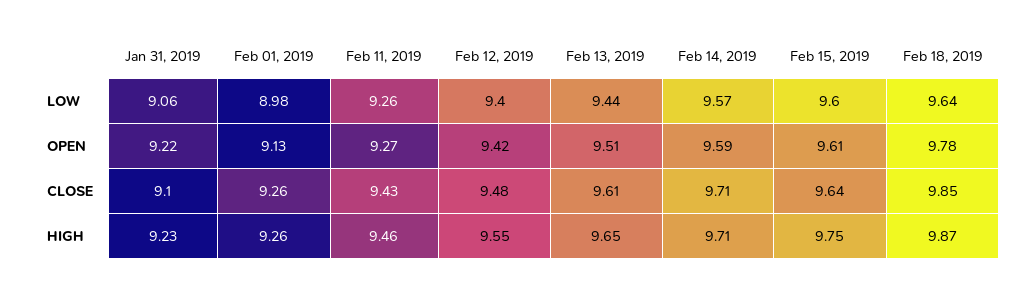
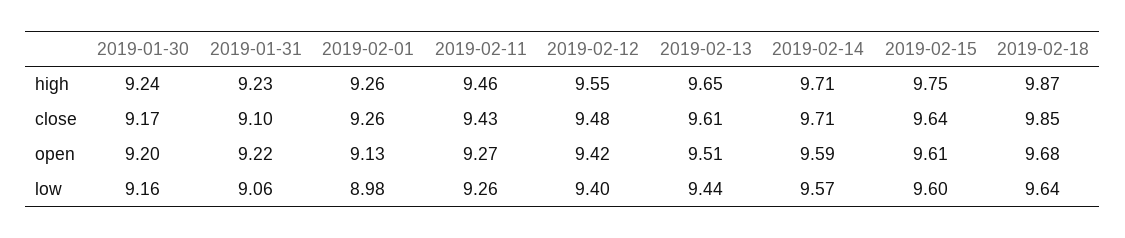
Feb 18, 2019, OPEN: 9.78 -> 9.68
2019-01-30, HIGH: none -> 9.24
2019-01-30, CLOSE: none -> 9.17
2019-01-30, OPEN: none -> 9.2
2019-01-30, LOW: none -> 9.16

